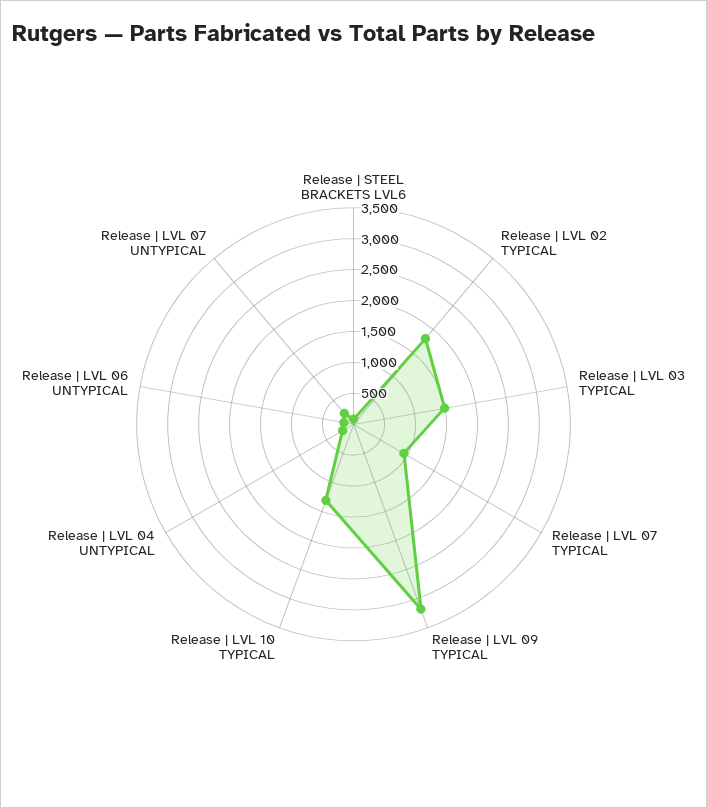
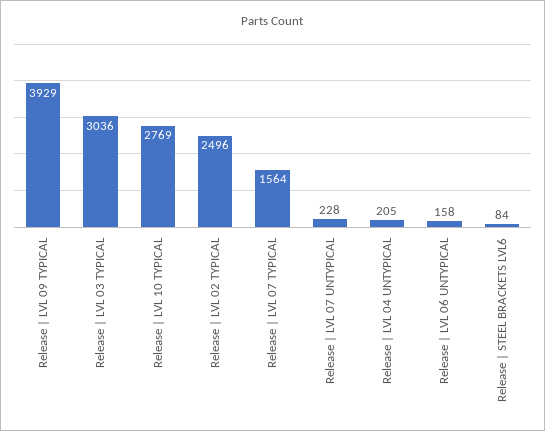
Release | LVL 02 TYPICAL: 1750 -> 2496
Release | LVL 03 TYPICAL: 1500 -> 3036
Release | LVL 07 TYPICAL: 1000 -> 1564
Release | LVL 09 TYPICAL: 3250 -> 3929
Release | LVL 10 TYPICAL: 1250 -> 2769

